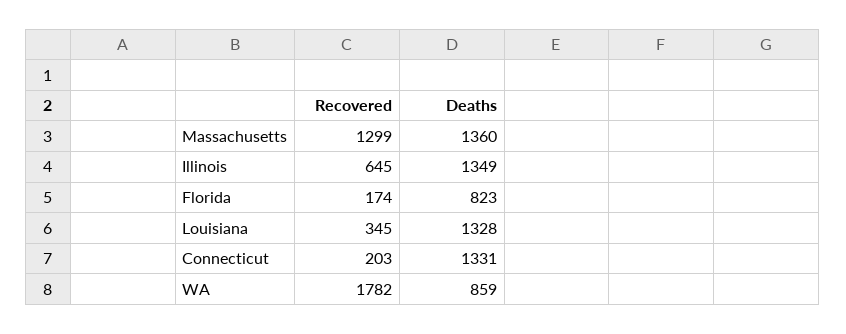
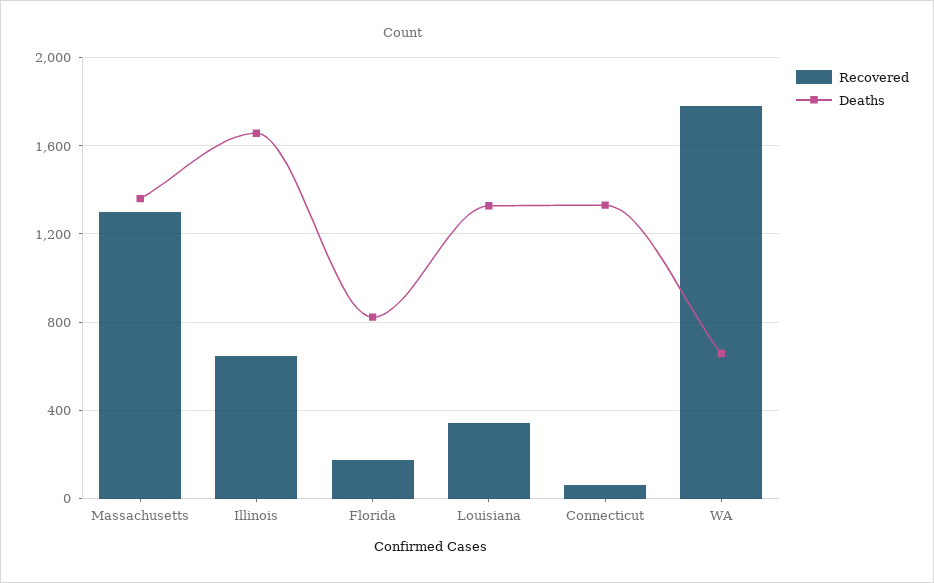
Deaths, Illinois: 1349 -> 1650
Recovered, Connecticut: 203 -> 50
Deaths, WA: 859 -> 650

